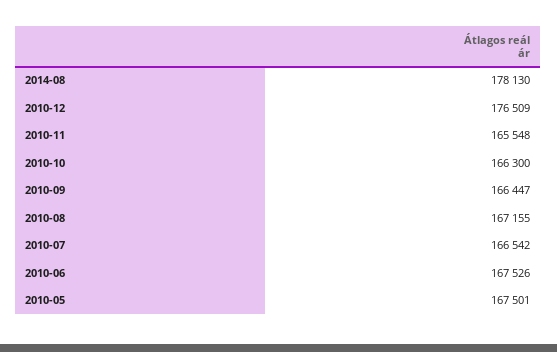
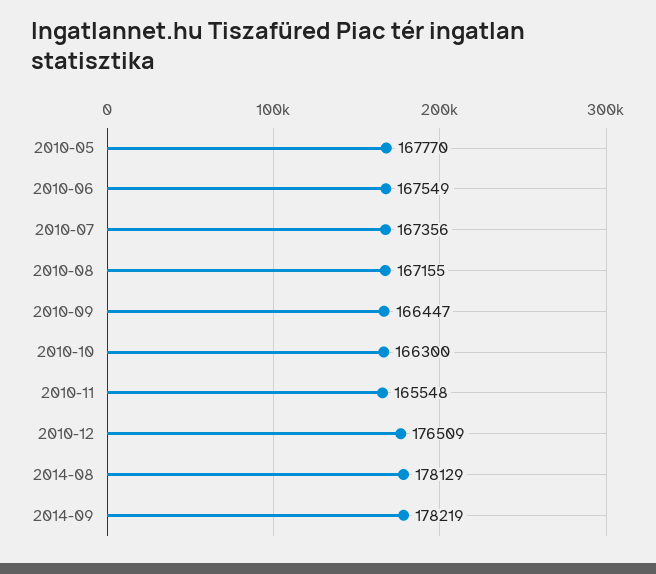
2014-08: 178130 -> 178129
2010-07: 166542 -> 167356
2010-06: 167526 -> 167549
2010-05: 167501 -> 167770
2014-09: none -> 178219

